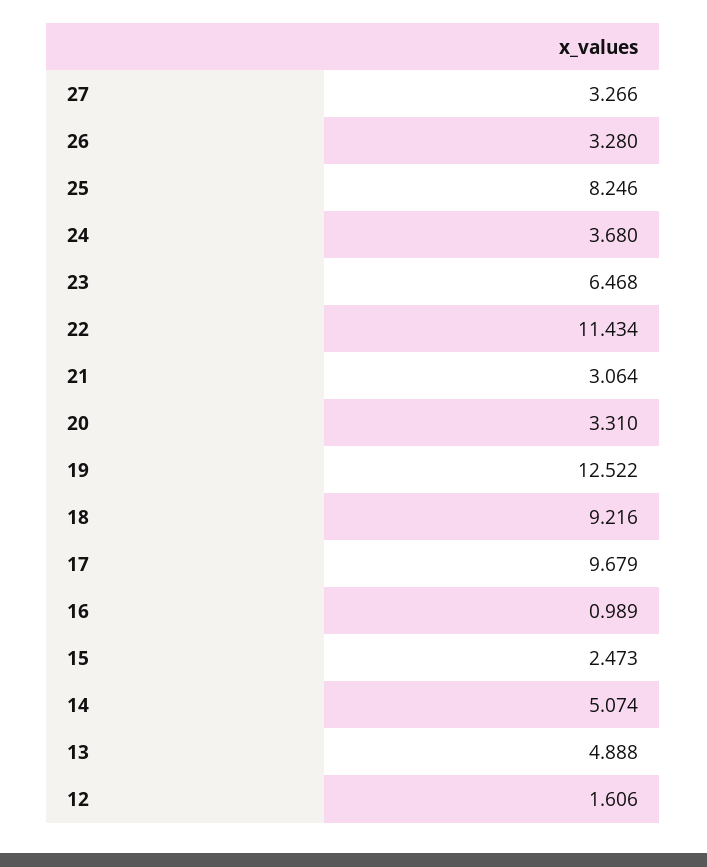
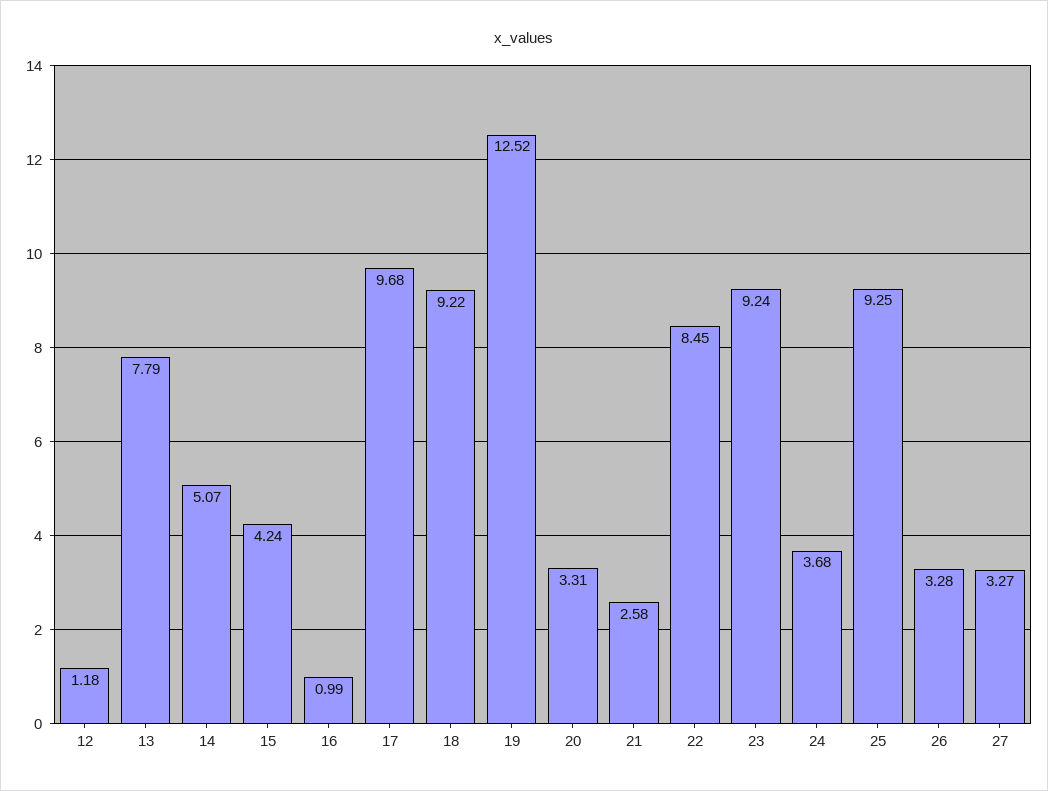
25: 8.246 -> 9.25
23: 6.468 -> 9.24
22: 11.434 -> 8.45
21: 3.064 -> 2.58
15: 2.473 -> 4.24
13: 4.888 -> 7.79
12: 1.606 -> 1.18

